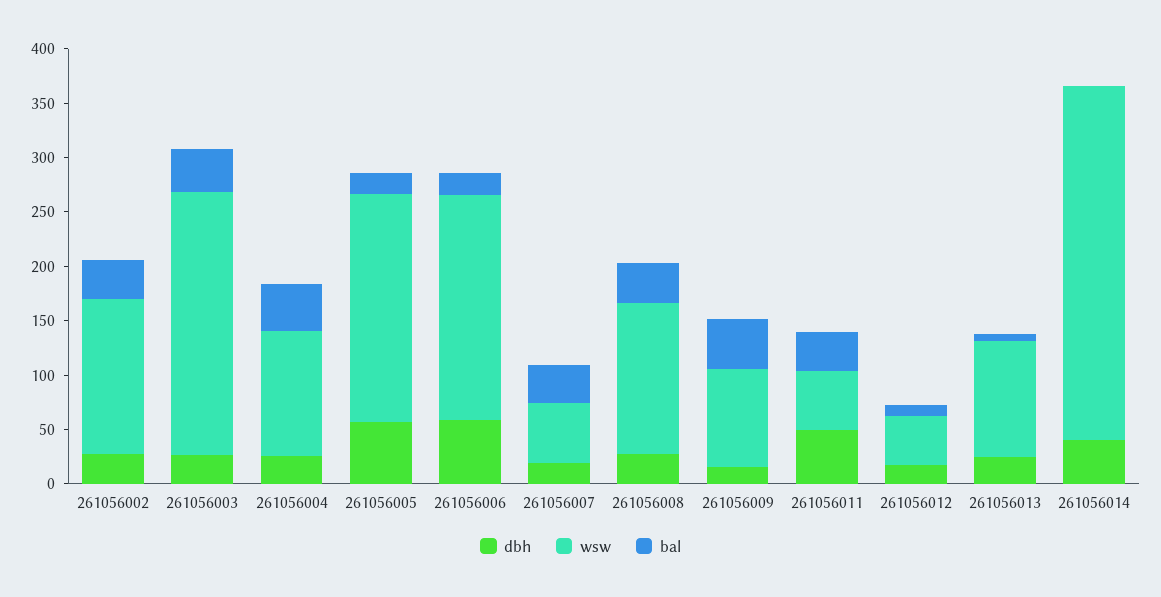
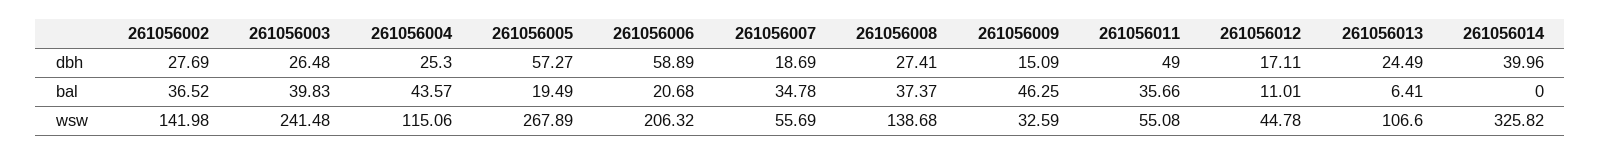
wsw, 261056005: 210 -> 267.89
wsw, 261056009: 90 -> 32.59

